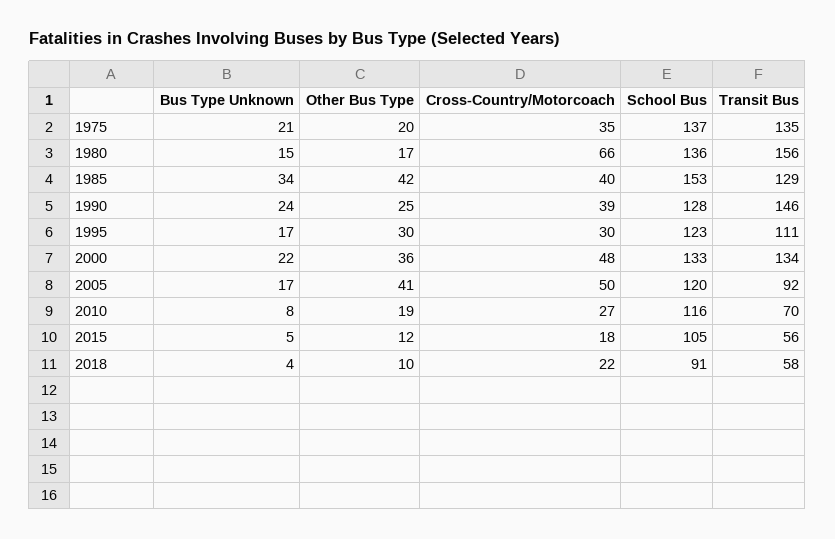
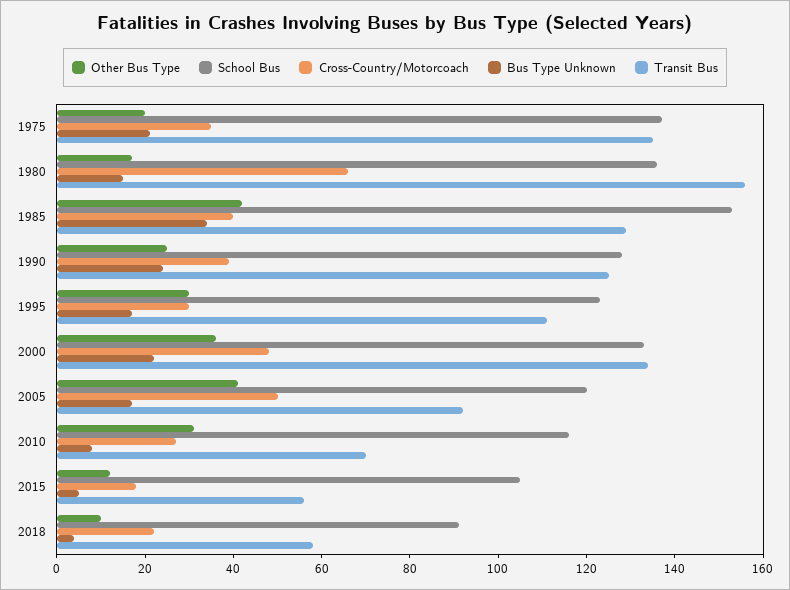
Transit Bus, 1990: 146 -> 125
Other Bus Type, 2010: 19 -> 30

